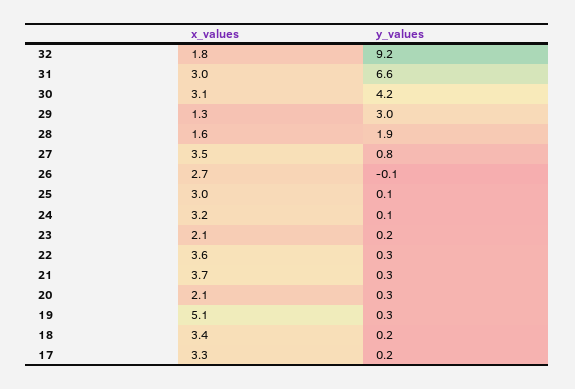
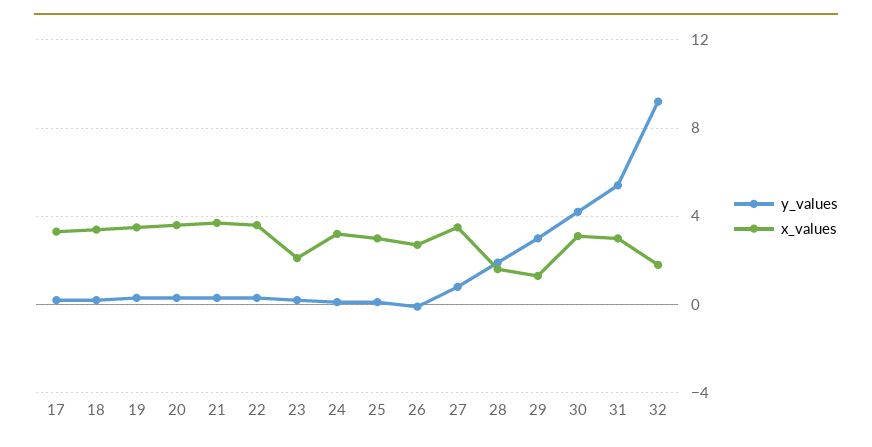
y_values, 31: 6.6 -> 5.5
x_values, 20: 2.1 -> 3.5
x_values, 19: 5.1 -> 3.5

